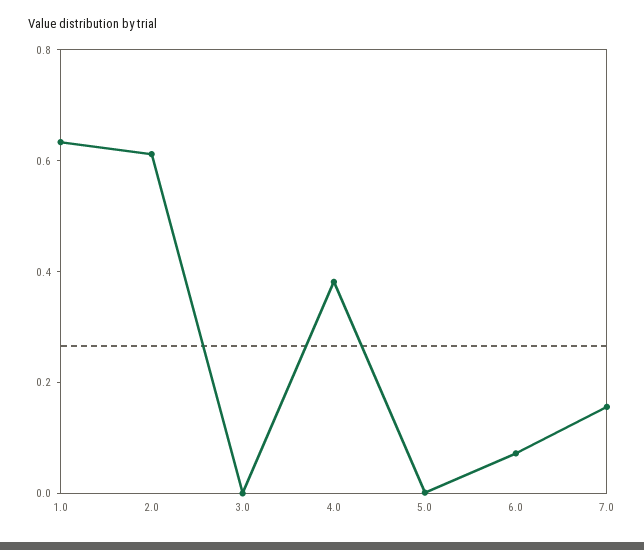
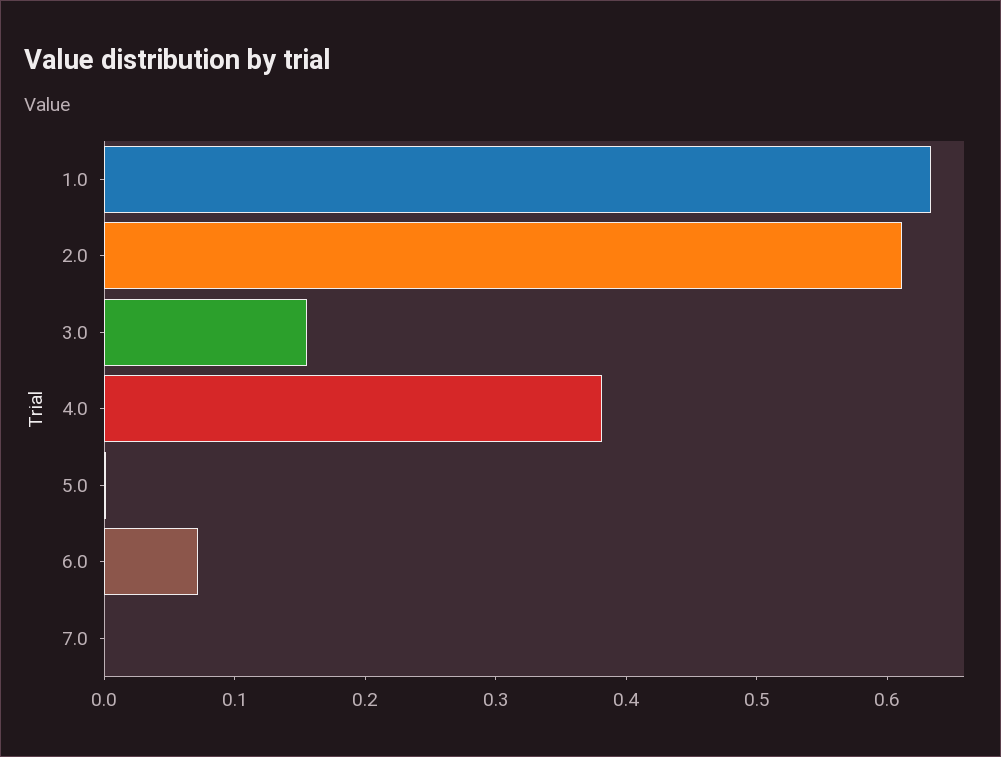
3.0: 0 -> 0.16
7.0: 0.15 -> 0

